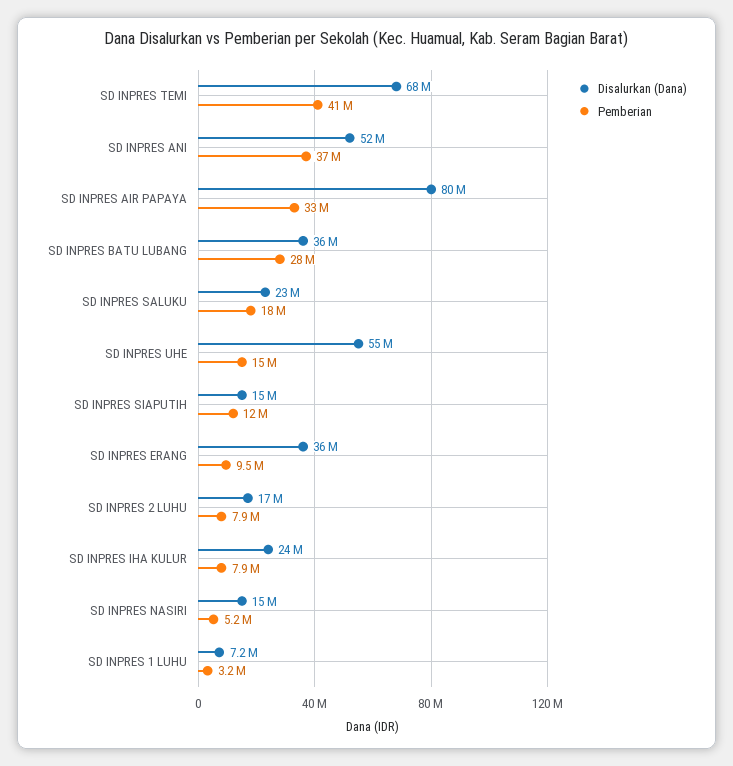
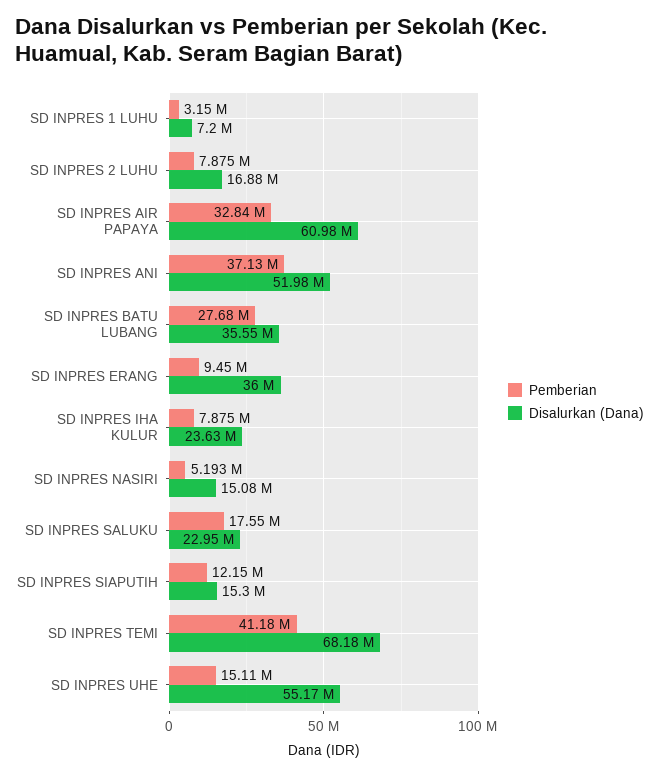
Disalurkan (Dana), SD INPRES AIR PAPAYA: 80000000 -> 60980000

